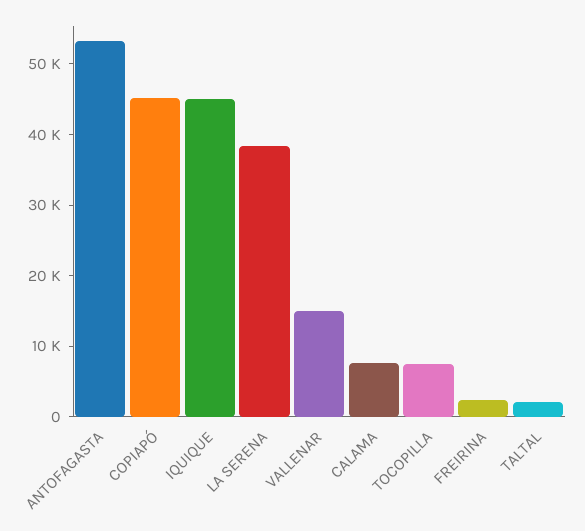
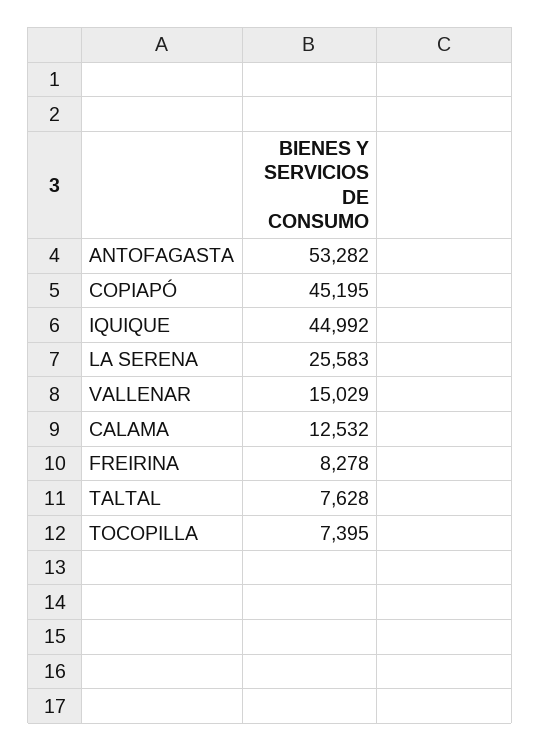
LA SERENA: 38000 -> 25583
CALAMA: 8000 -> 12532
FREIRINA: 2000 -> 8278
TALTAL: 2000 -> 7628

